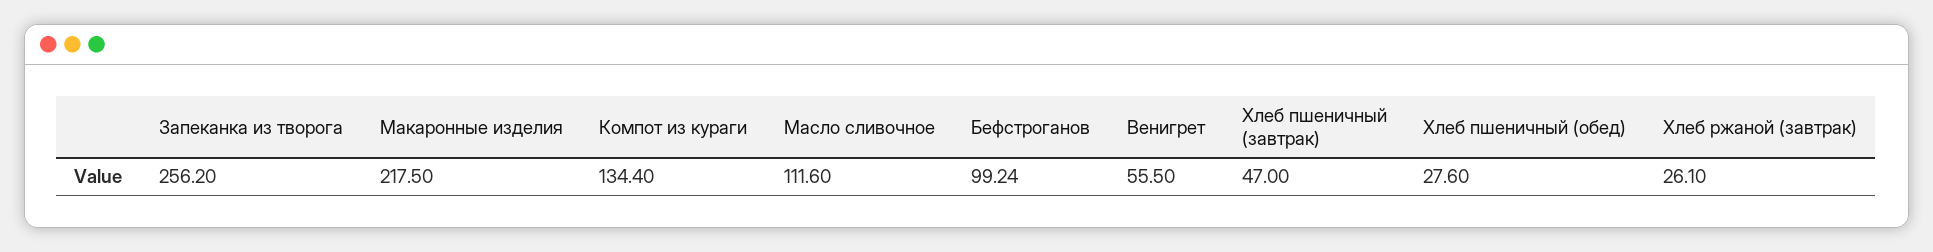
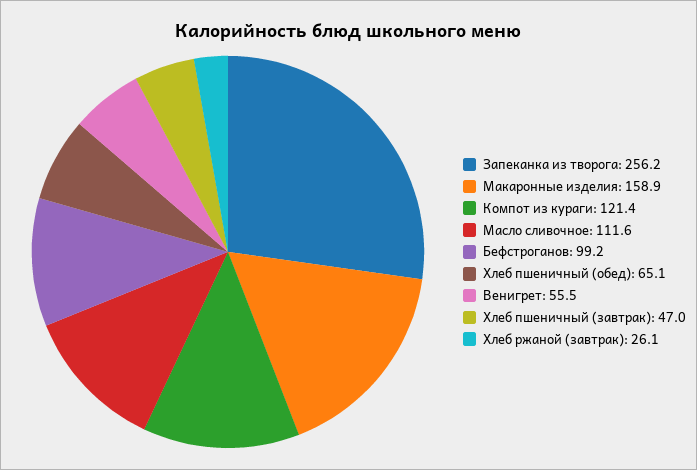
Макаронные изделия: 217.5 -> 158.9
Компот из кураги: 134.4 -> 121.4
Хлеб пшеничный (обед): 27.6 -> 65.1

